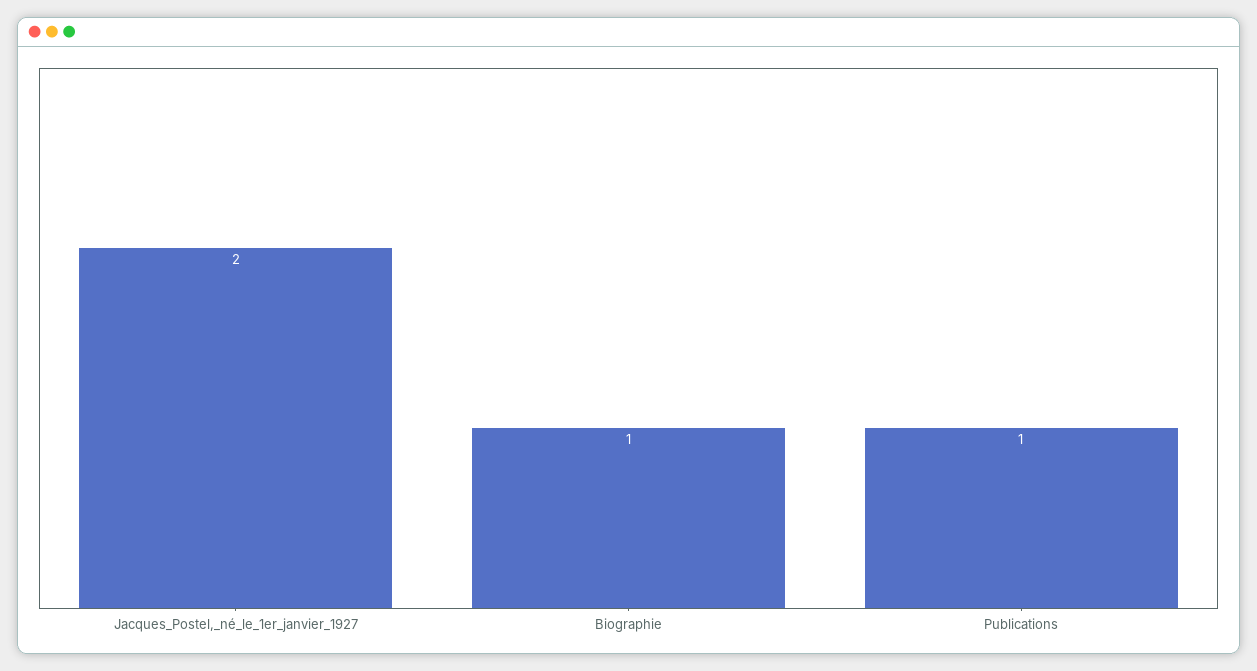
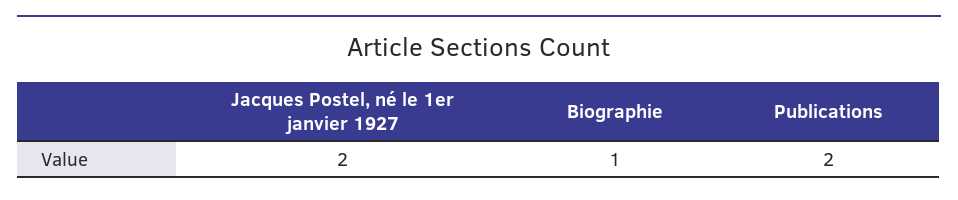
Publications: 1 -> 2

